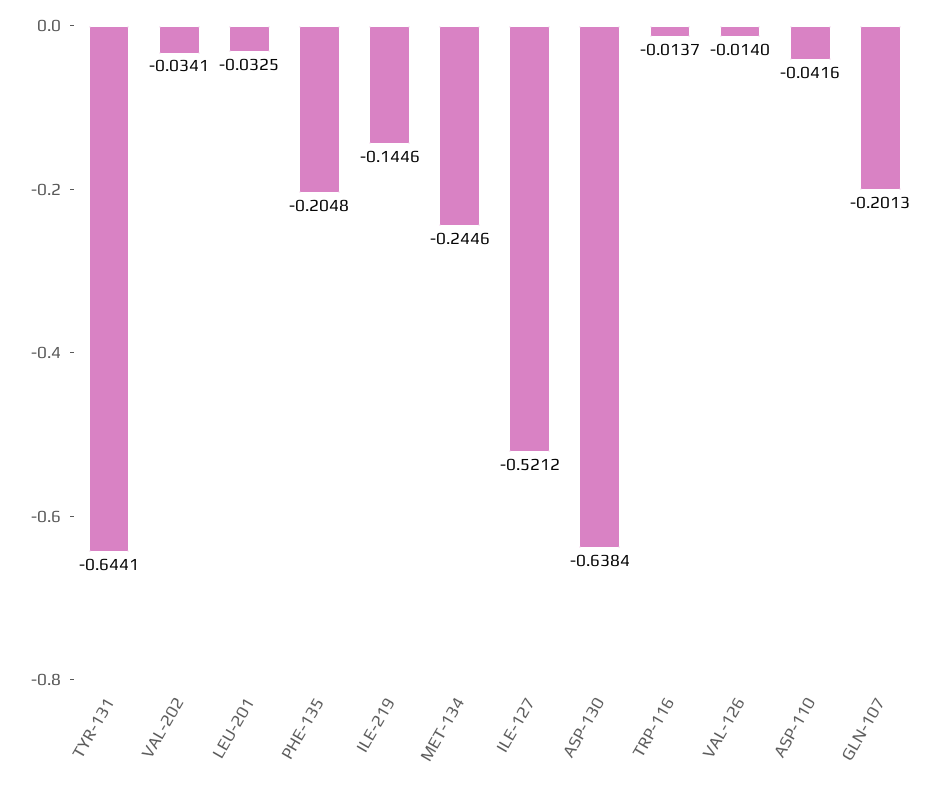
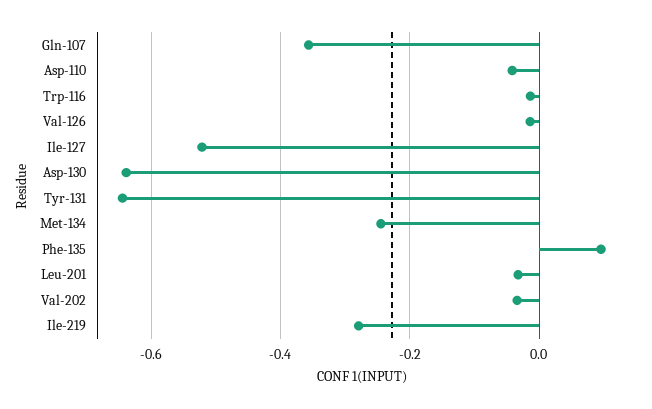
PHE-135: -0.2048 -> 0.1
ILE-219: -0.1446 -> -0.28
GLN-107: -0.2013 -> -0.36

